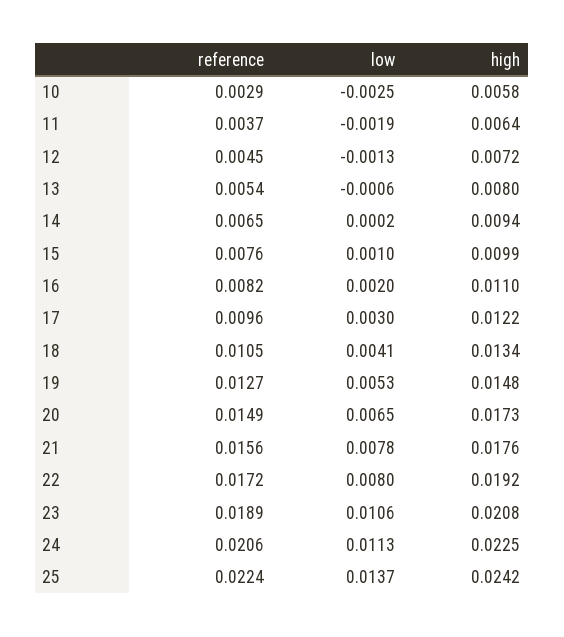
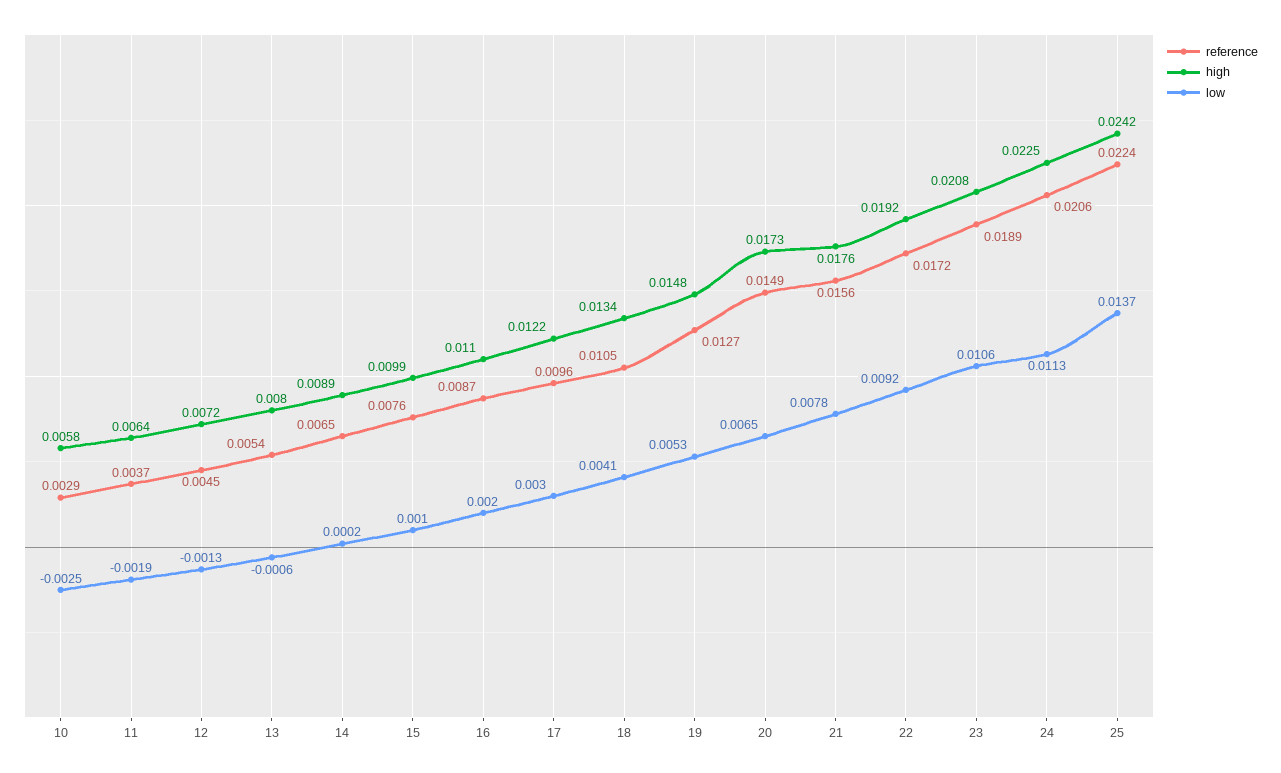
high, 14: 0.0094 -> 0.0089
reference, 16: 0.0082 -> 0.0087
low, 22: 0.008 -> 0.0092

